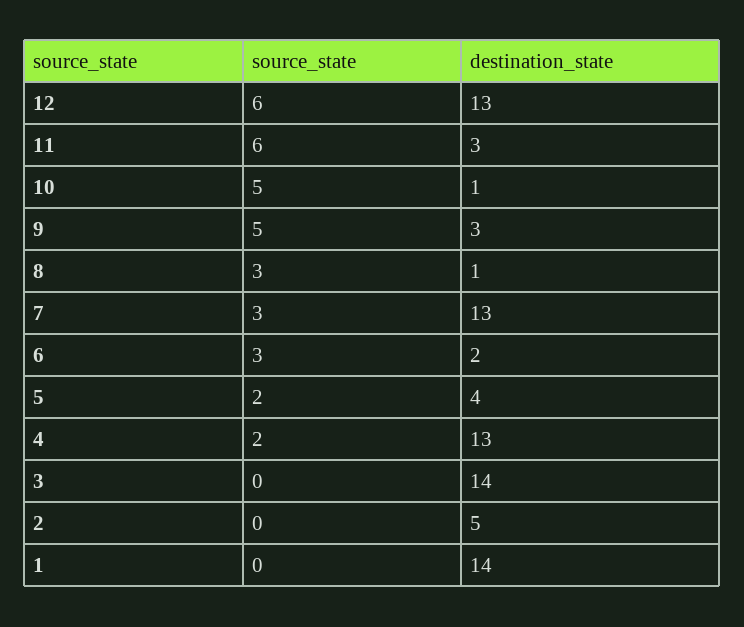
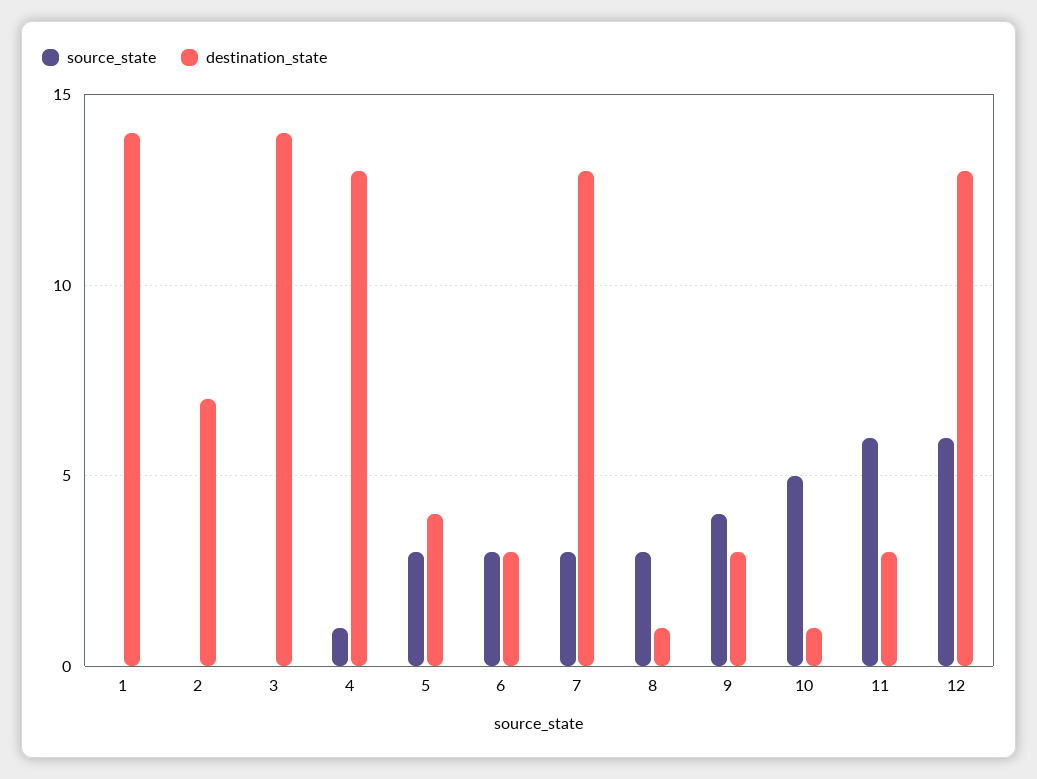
source_state, 9: 5 -> 4
destination_state, 6: 2 -> 3
source_state, 5: 2 -> 3
source_state, 4: 2 -> 1
destination_state, 2: 5 -> 7

